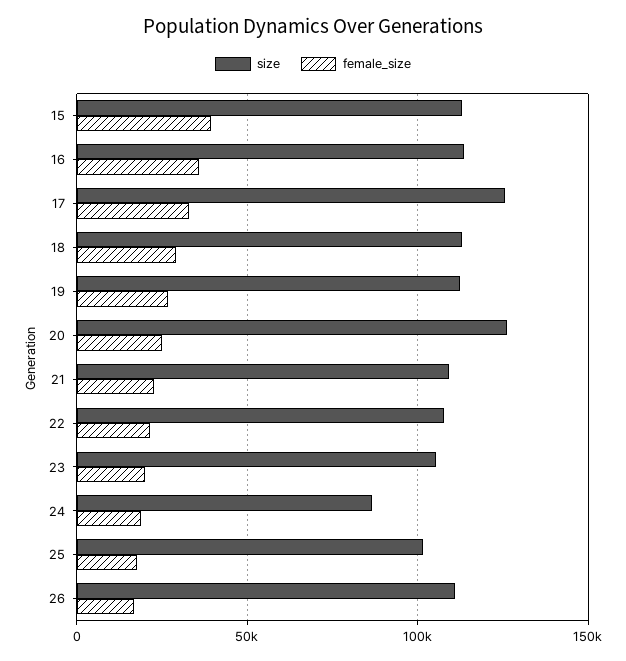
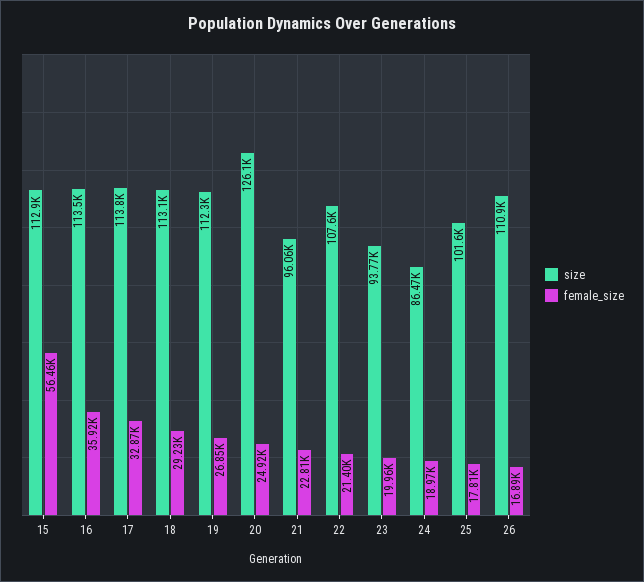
female_size, 15: 40000 -> 56460
size, 17: 125000 -> 113800
size, 21: 110000 -> 96060
size, 23: 105000 -> 93770

